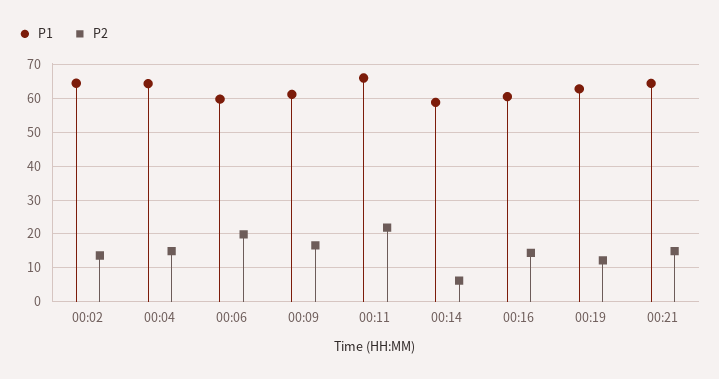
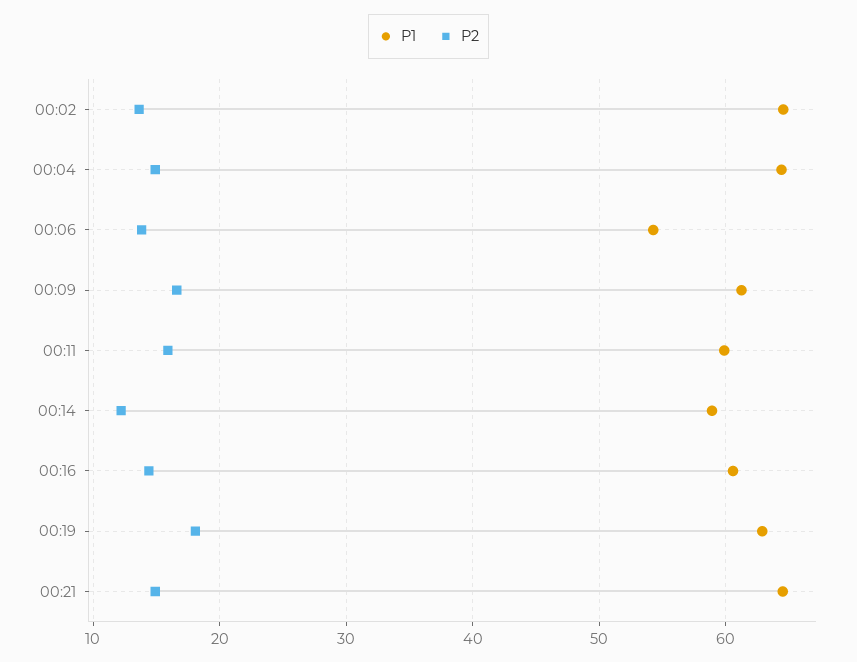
P1, 00:06: 60 -> 54
P2, 00:06: 20 -> 14
P1, 00:11: 66 -> 60
P2, 00:11: 22 -> 16
P2, 00:14: 6 -> 12
P2, 00:19: 12 -> 18

